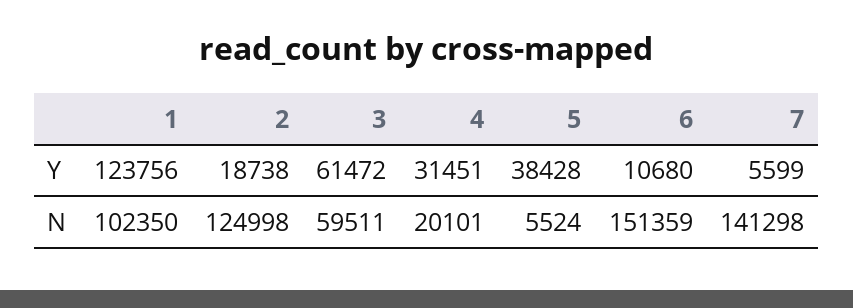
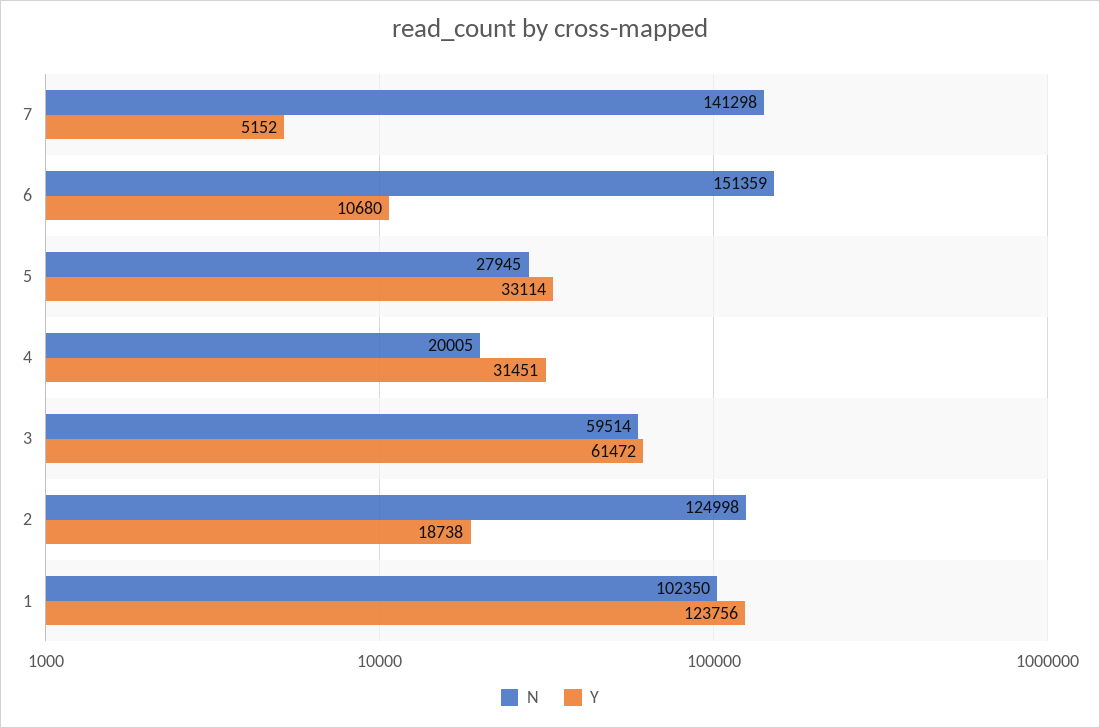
Y, 5: 38428 -> 33114
Y, 7: 5599 -> 5152
N, 3: 59511 -> 59514
N, 4: 20101 -> 20005
N, 5: 5524 -> 27945

